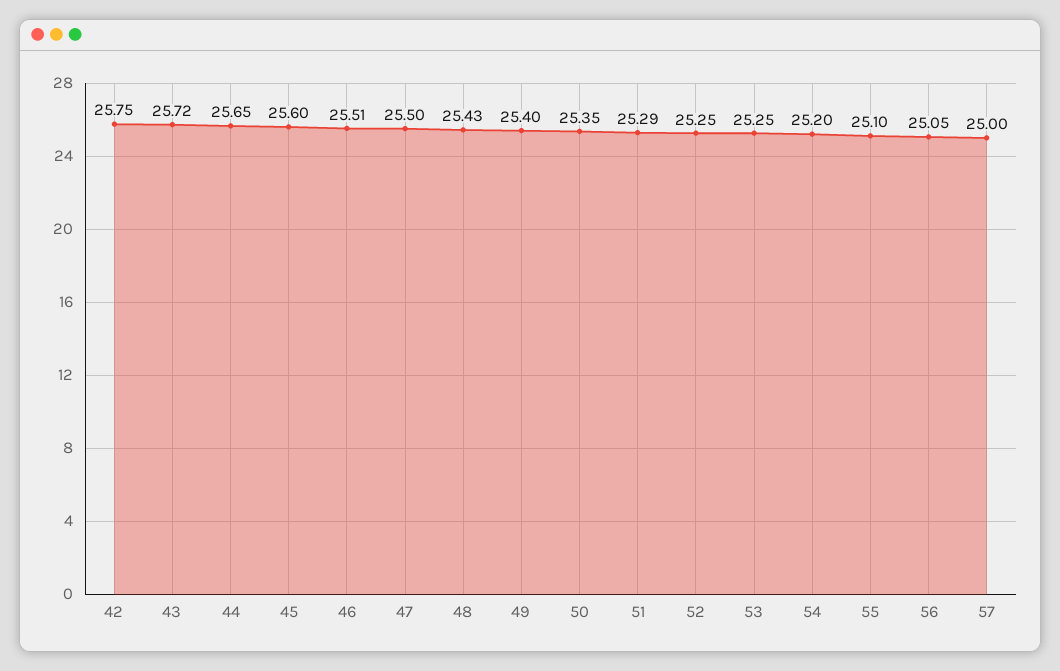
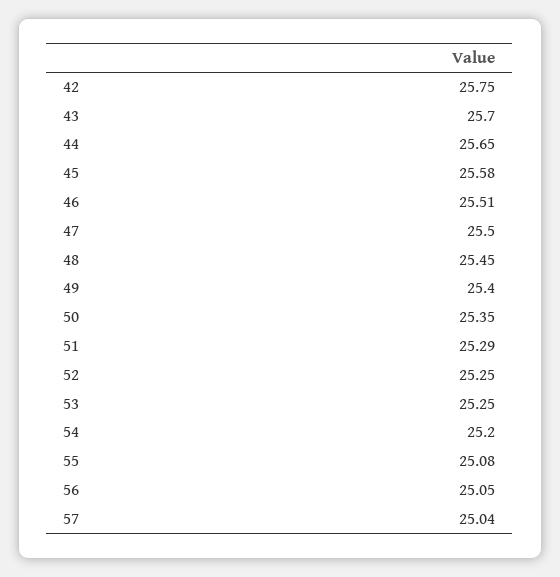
43: 25.72 -> 25.7
45: 25.6 -> 25.58
48: 25.43 -> 25.45
55: 25.1 -> 25.08
57: 25 -> 25.04

